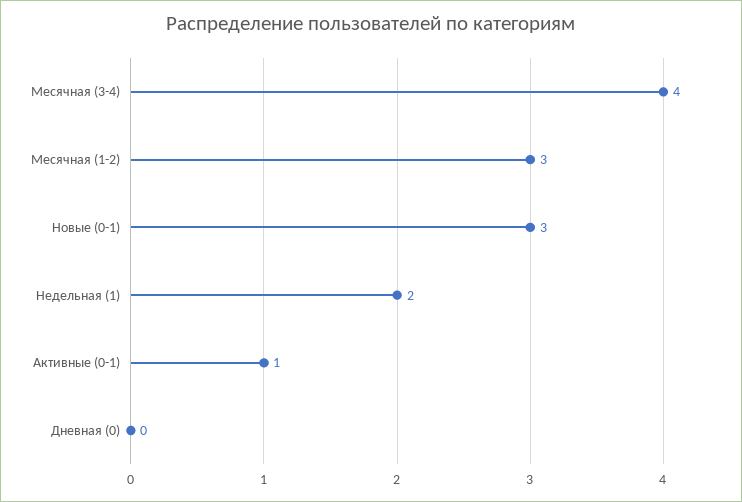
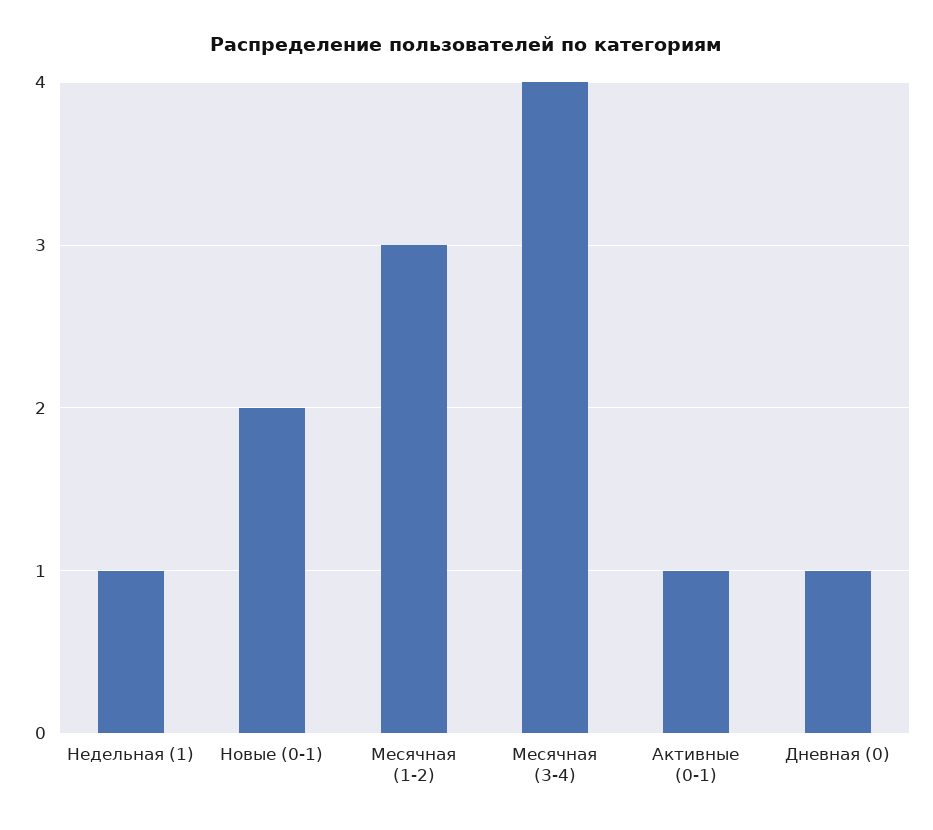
Новые (0-1): 3 -> 2
Недельная (1): 2 -> 1
Дневная (0): 0 -> 1

